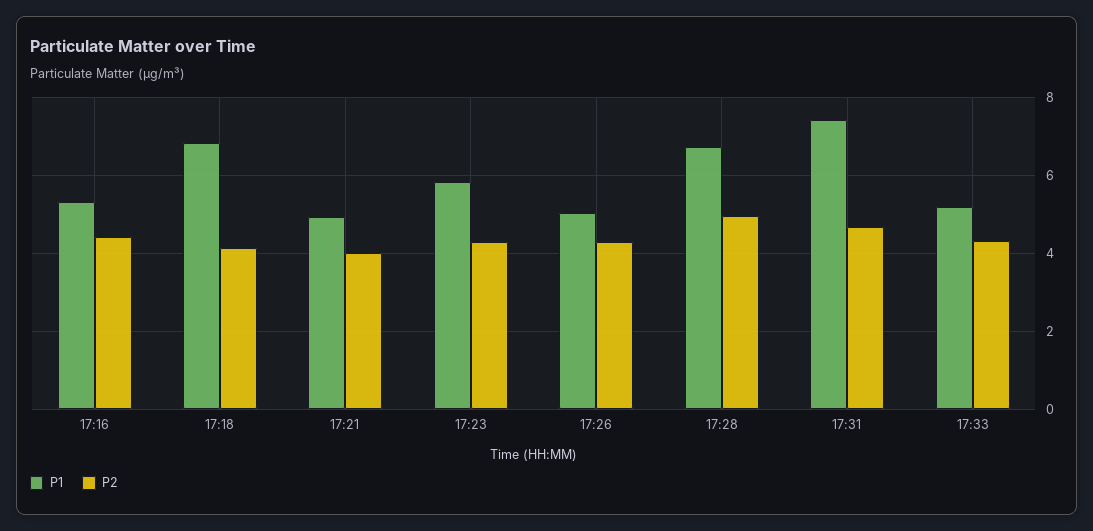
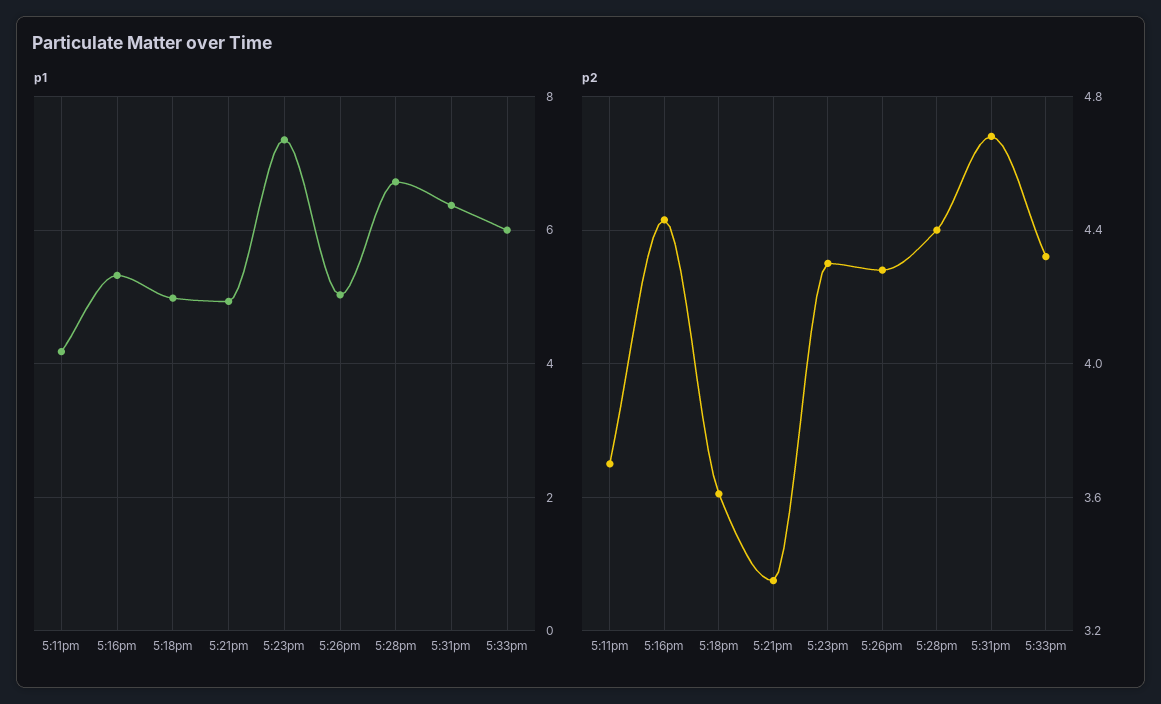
P1, 17:18: 6.8 -> 5
P2, 17:18: 4.2 -> 3.6
P2, 17:21: 4 -> 3.35
P1, 17:23: 5.8 -> 7.4
P2, 17:28: 5 -> 4.4
P1, 17:31: 7.4 -> 6.4
P1, 17:33: 5.2 -> 6
P1, 5:11pm: none -> 4.2
P2, 5:11pm: none -> 3.7

